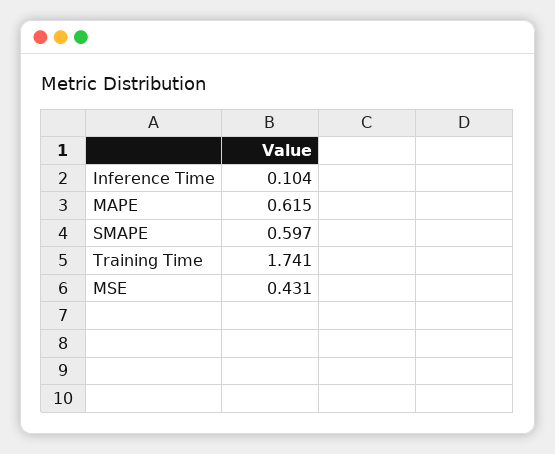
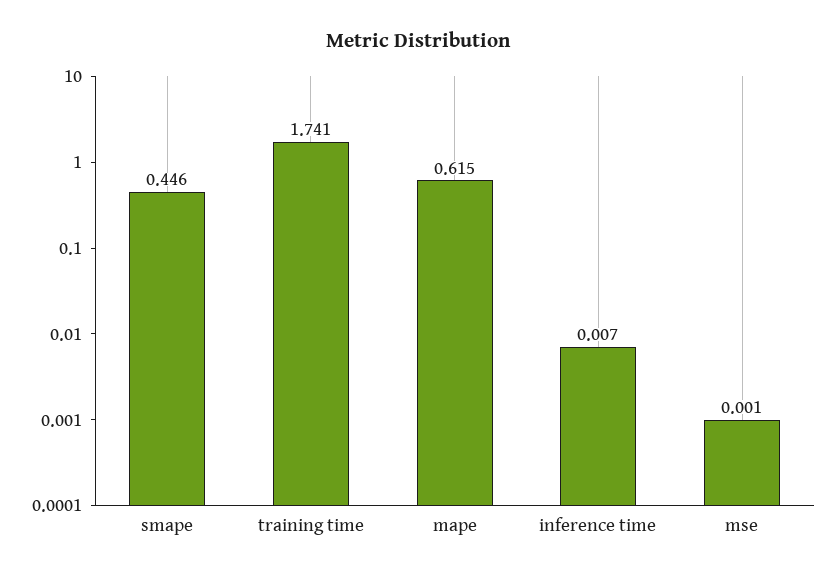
Inference Time: 0.104 -> 0.007
SMAPE: 0.597 -> 0.446
MSE: 0.431 -> 0.001

